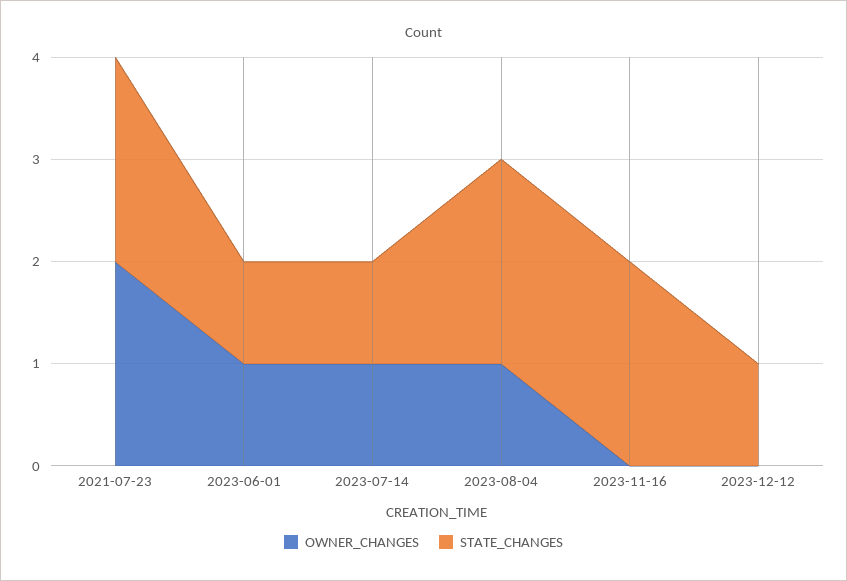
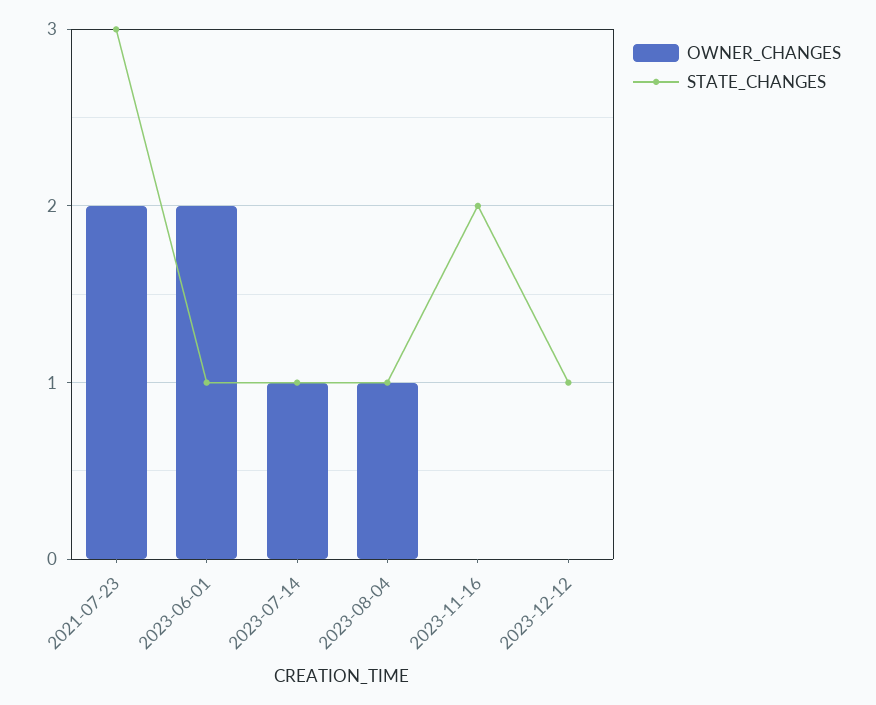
STATE_CHANGES, 2021-07-23: 2 -> 3
OWNER_CHANGES, 2023-06-01: 1 -> 2
STATE_CHANGES, 2023-08-04: 2 -> 1

